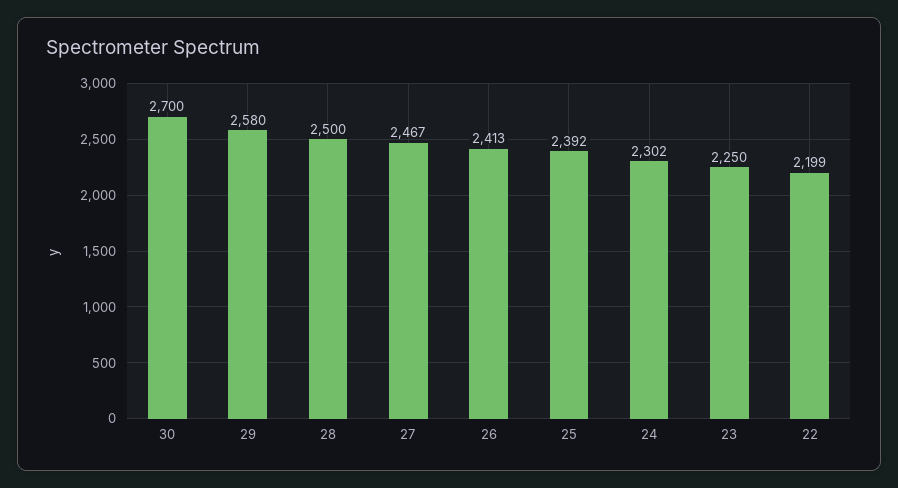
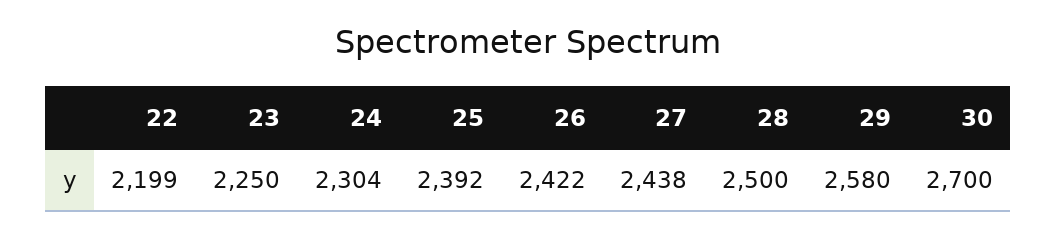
27: 2467 -> 2438
26: 2413 -> 2422
24: 2302 -> 2304

